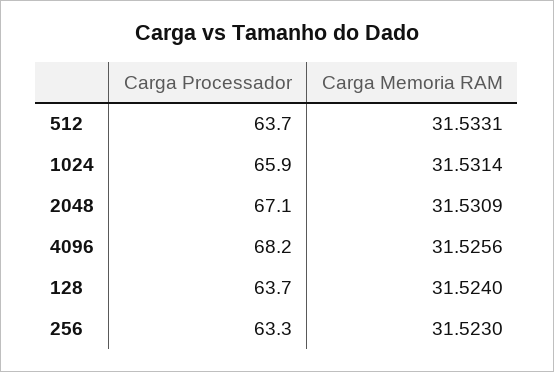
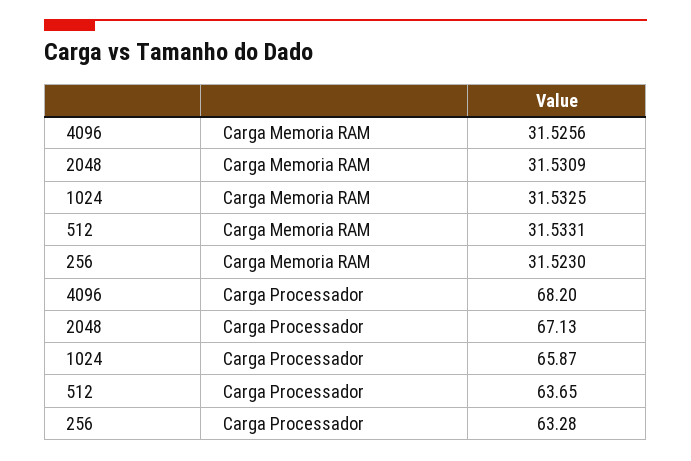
Carga Memoria RAM, 1024: 31.5314 -> 31.5325
Carga Processador, 128: 63.7 -> none
Carga Memoria RAM, 128: 31.524 -> none

